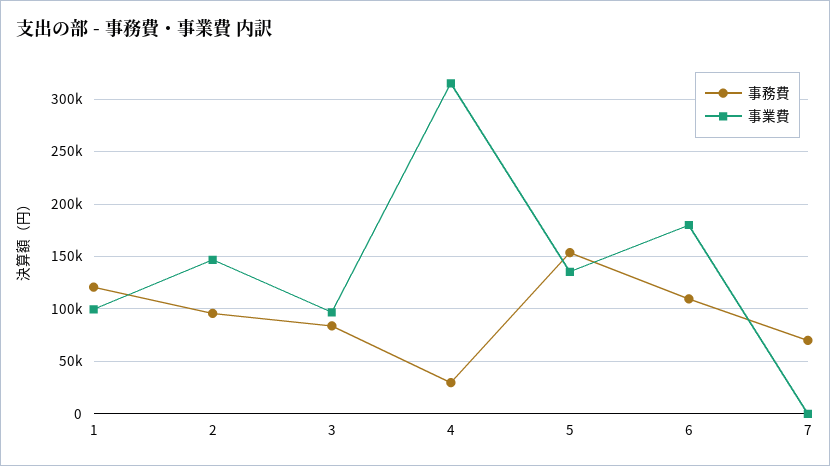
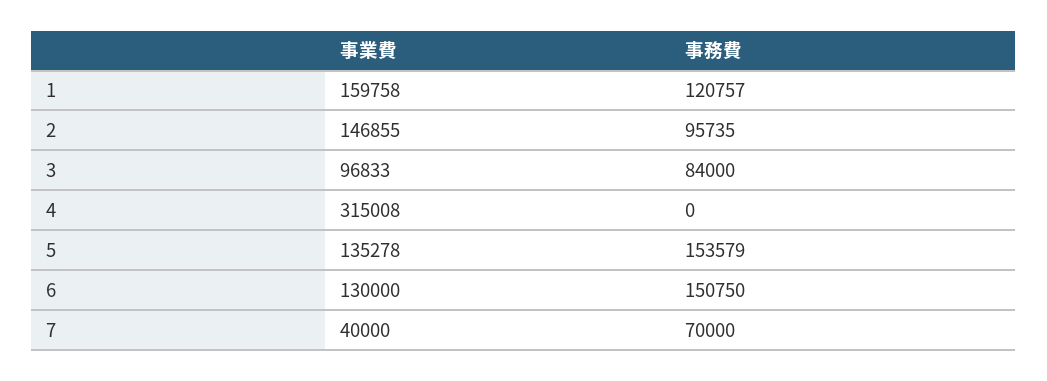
事業費, 1: 100000 -> 159758
事務費, 4: 30000 -> 0
事務費, 6: 110000 -> 150750
事業費, 6: 180000 -> 130000
事業費, 7: 0 -> 40000

